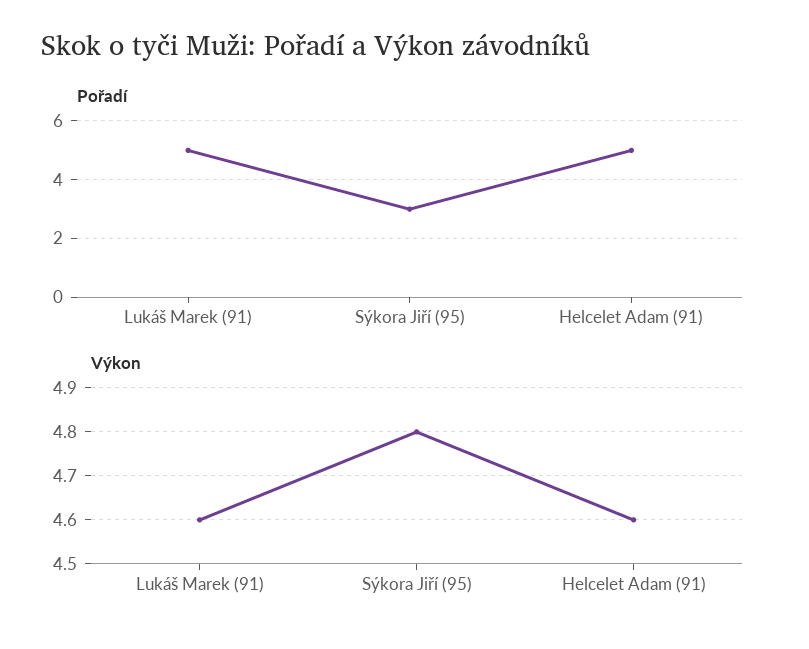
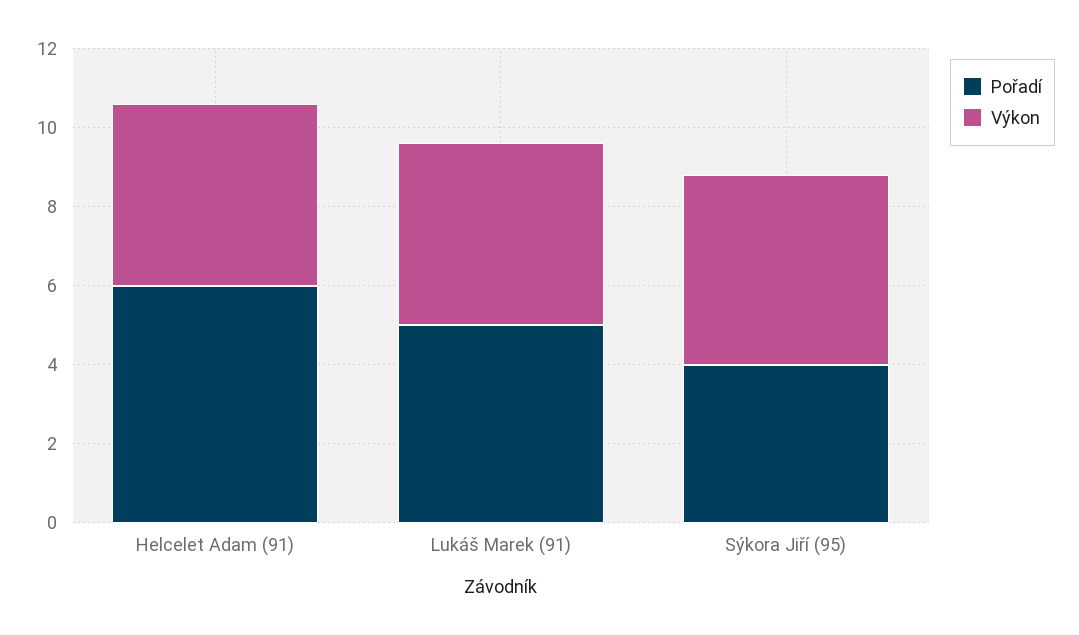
Pořadí, Sýkora Jiří (95): 3 -> 4
Pořadí, Helcelet Adam (91): 5 -> 6

